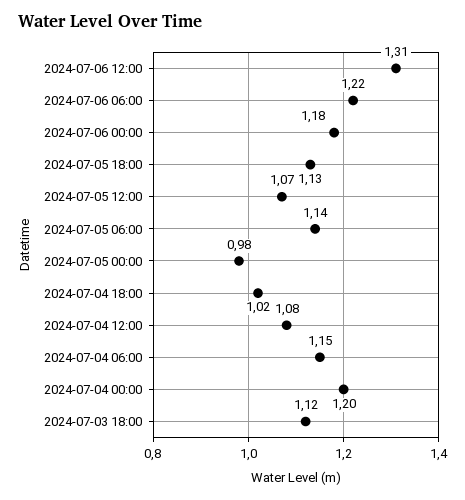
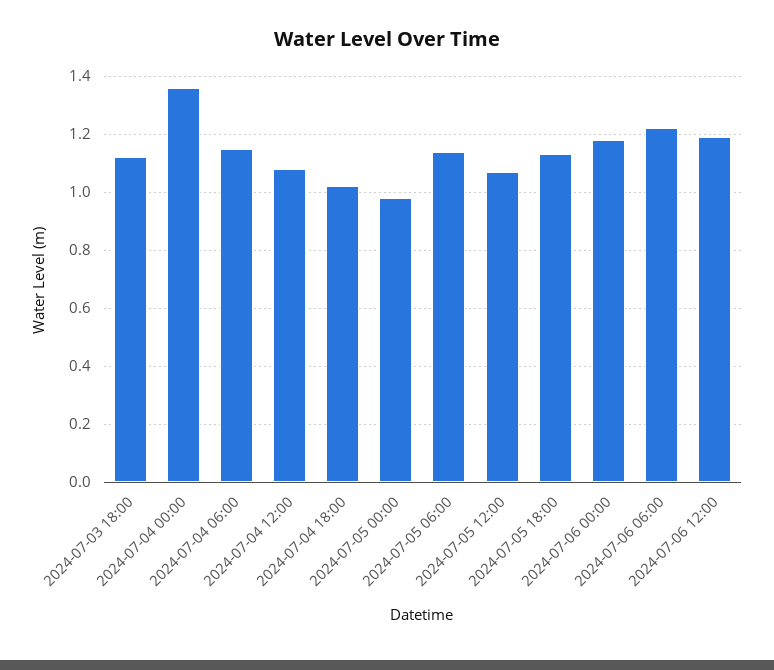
2024-07-06 12:00: 1.31 -> 1.2
2024-07-04 00:00: 1.2 -> 1.35

